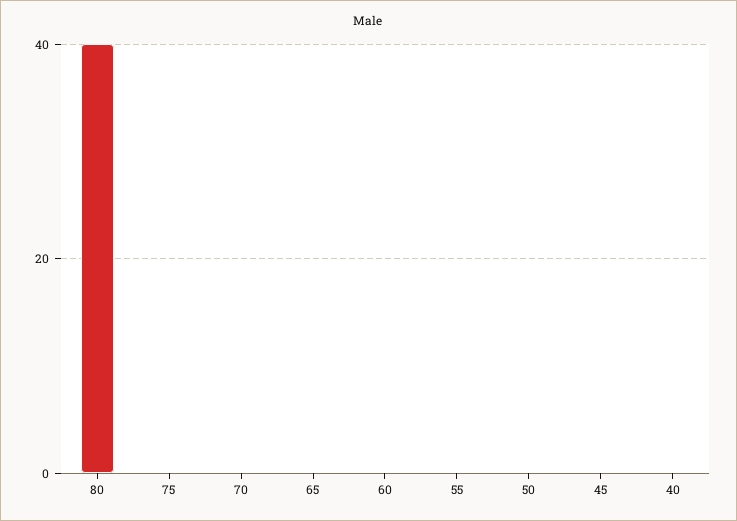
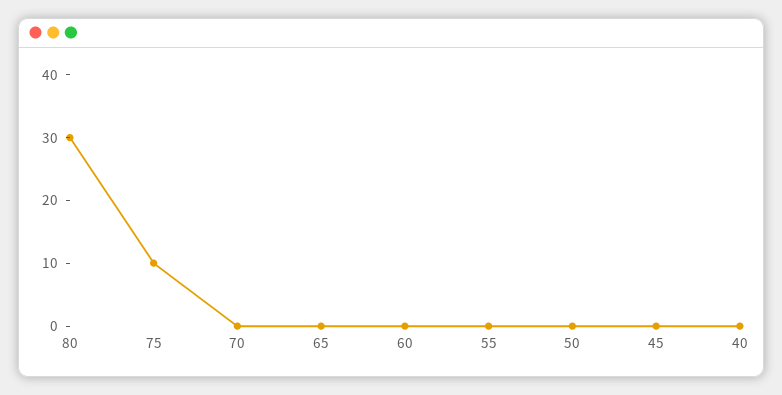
80: 40 -> 30
75: 0 -> 10

